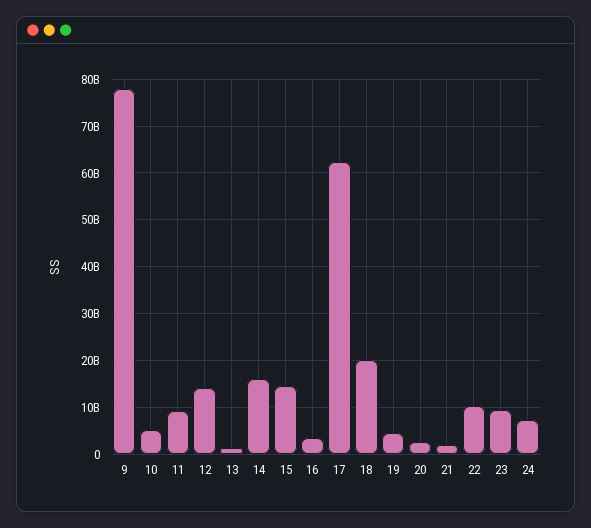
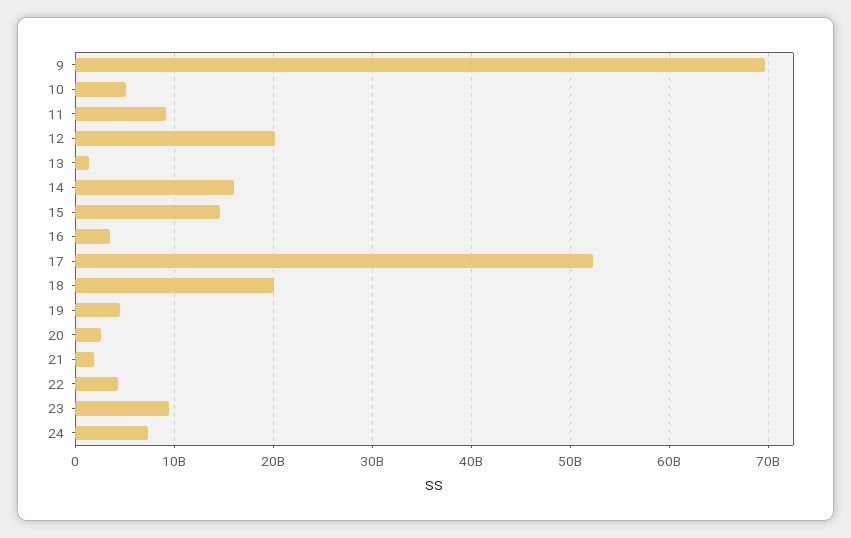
9: 78000000000 -> 70000000000
12: 14000000000 -> 20000000000
17: 62000000000 -> 52000000000
22: 10000000000 -> 4000000000

